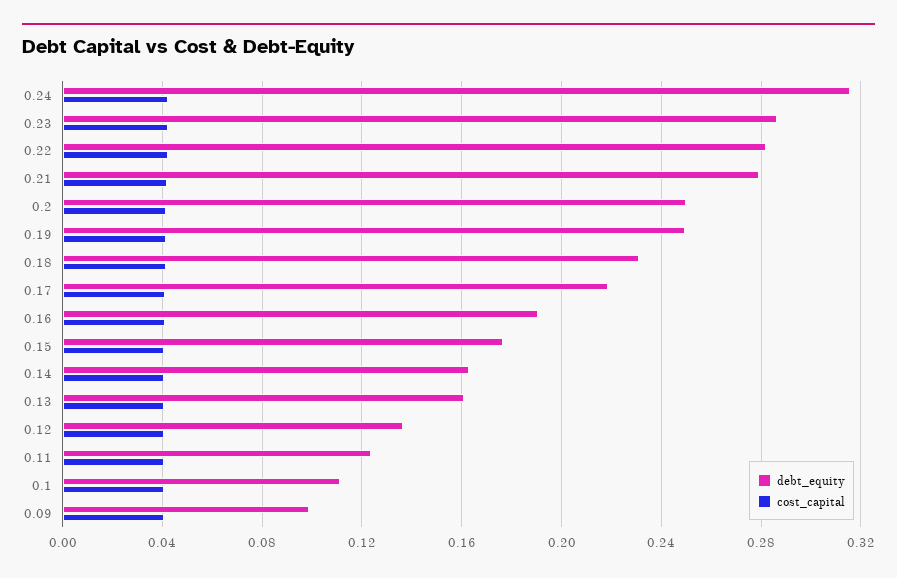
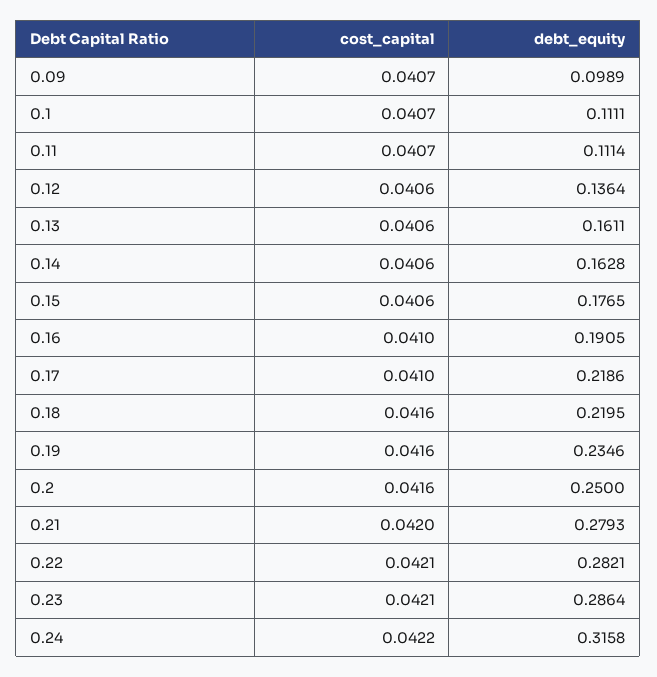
debt_equity, 0.19: 0.25 -> 0.2346
debt_equity, 0.18: 0.23 -> 0.2195
debt_equity, 0.11: 0.125 -> 0.1114

